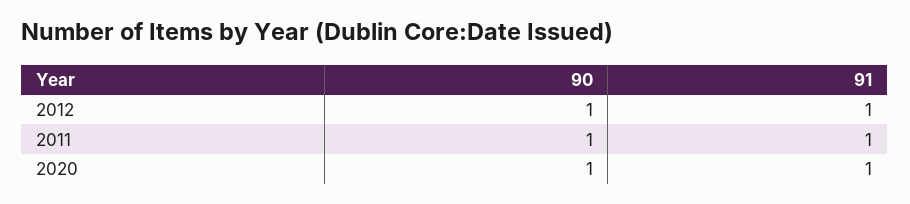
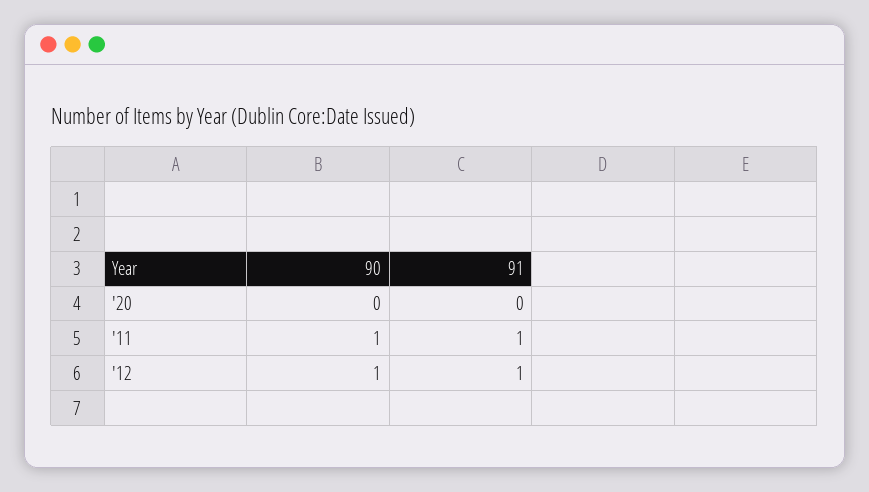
90, 2020: 1 -> 0
91, 2020: 1 -> 0

